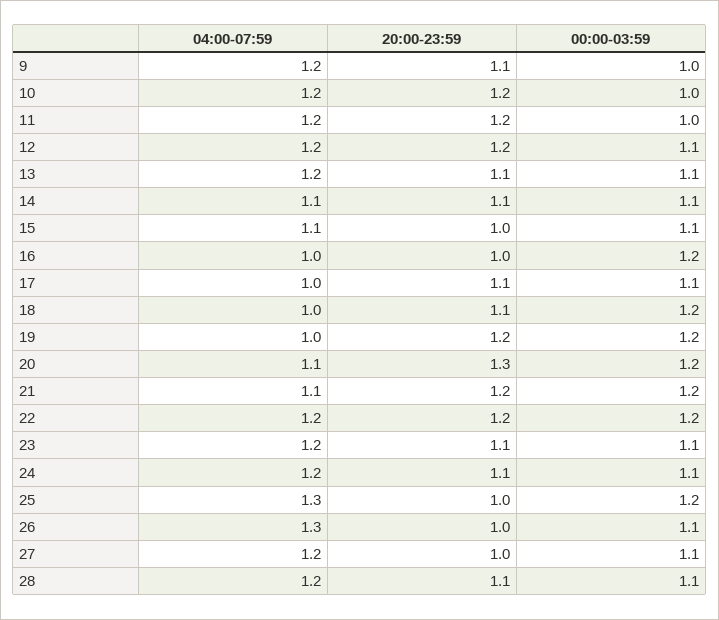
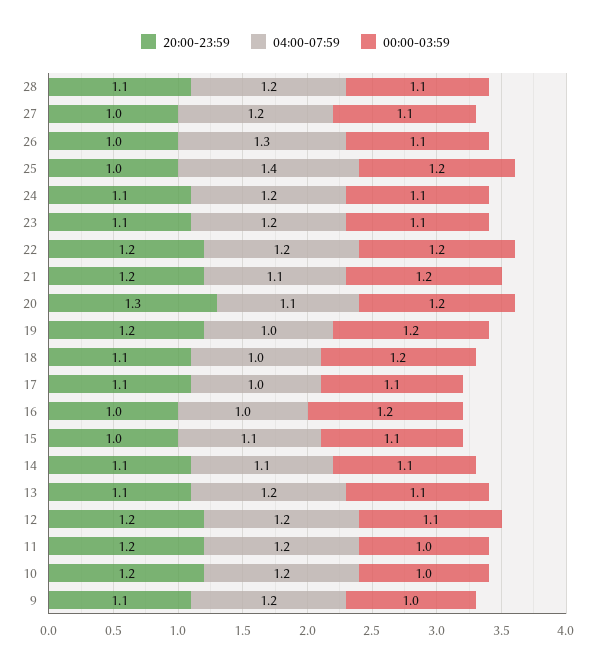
04:00-07:59, 25: 1.3 -> 1.4

